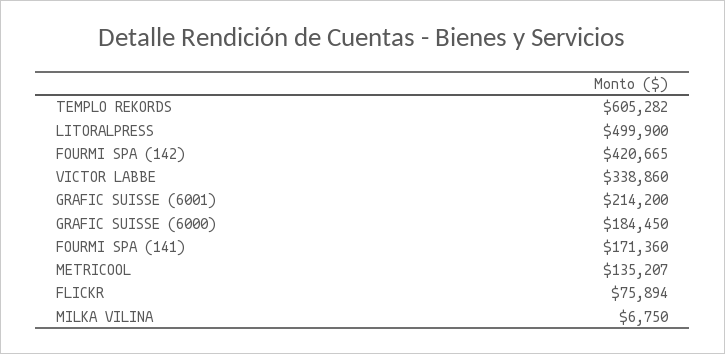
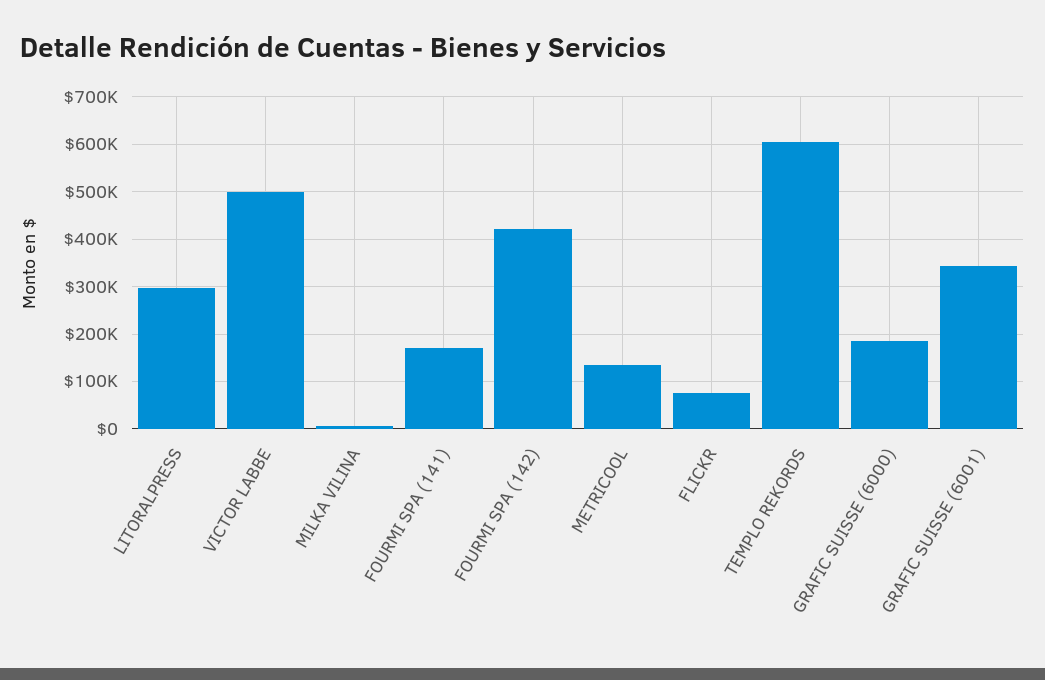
LITORALPRESS: 499900 -> 300000
VICTOR LABBE: 338860 -> 500000
GRAFIC SUISSE (6001): 214200 -> 340000

